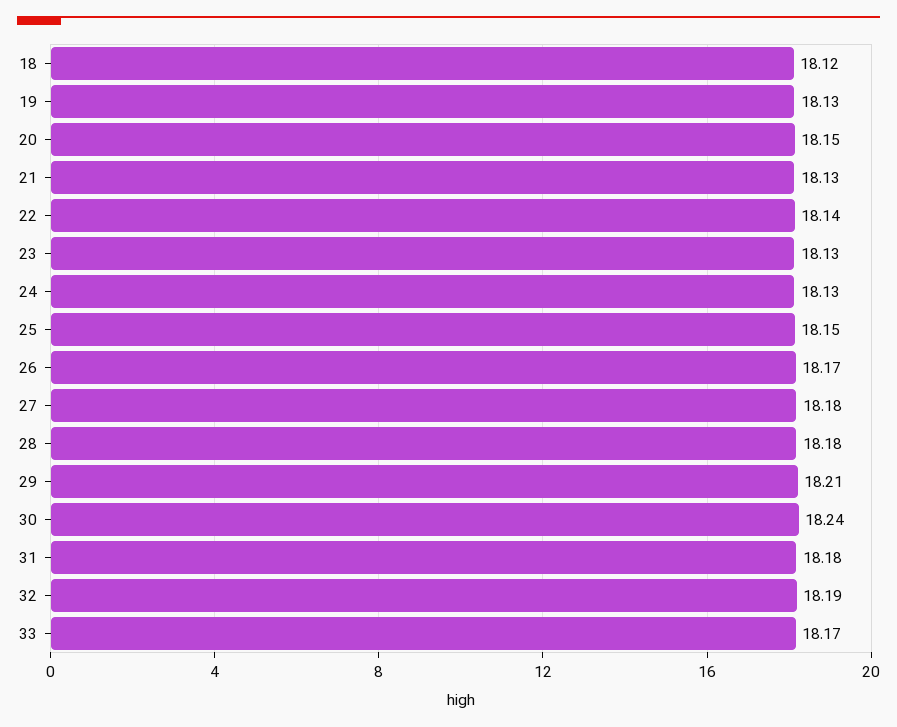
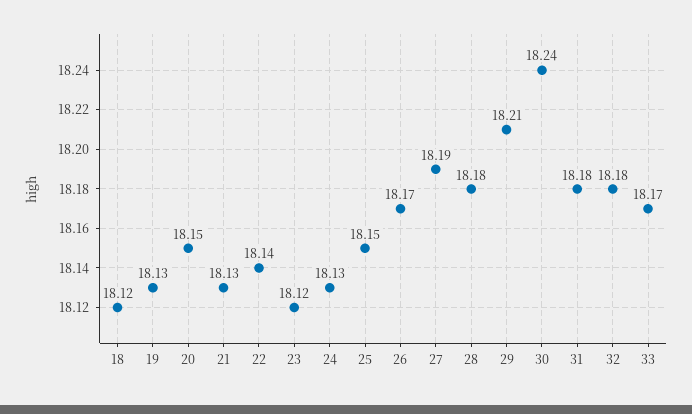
23: 18.13 -> 18.12
27: 18.18 -> 18.19
32: 18.19 -> 18.18

